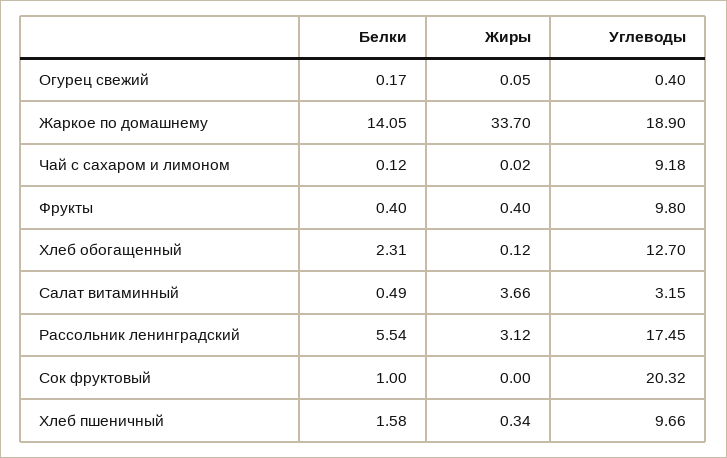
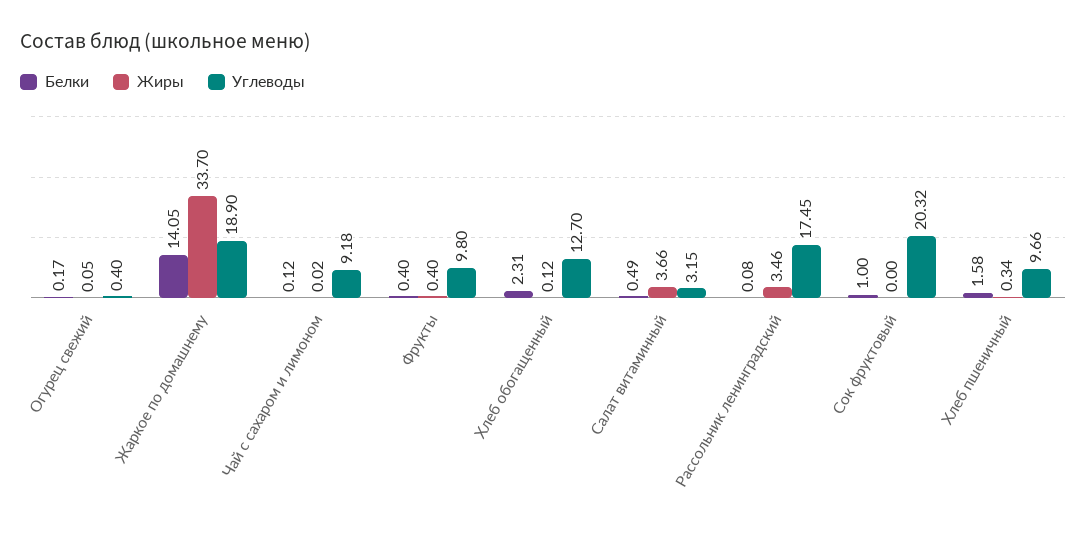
Белки, Рассольник ленинградский: 5.54 -> 0.08
Жиры, Рассольник ленинградский: 3.12 -> 3.46

